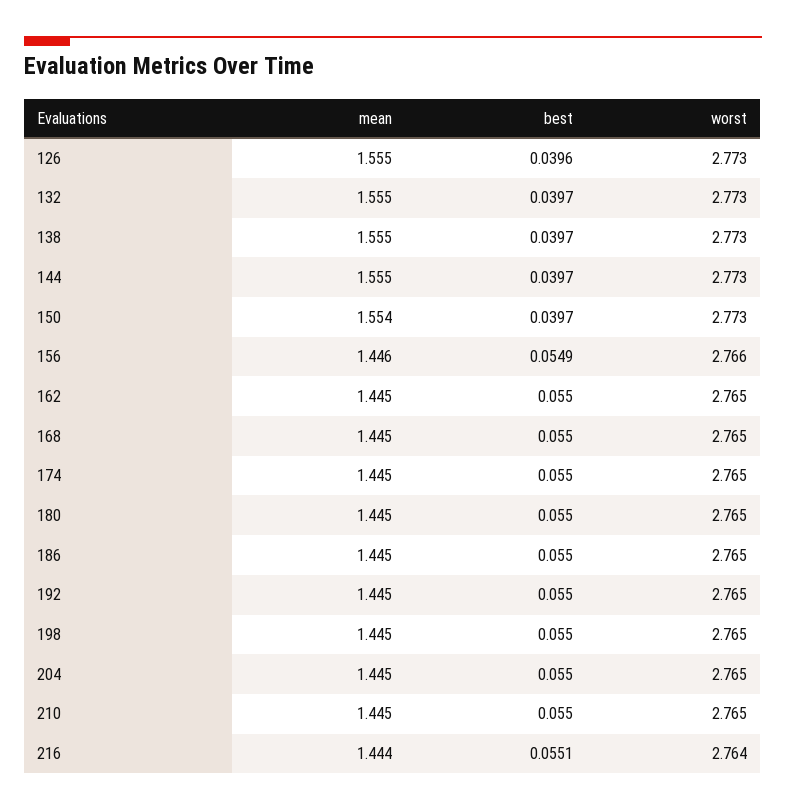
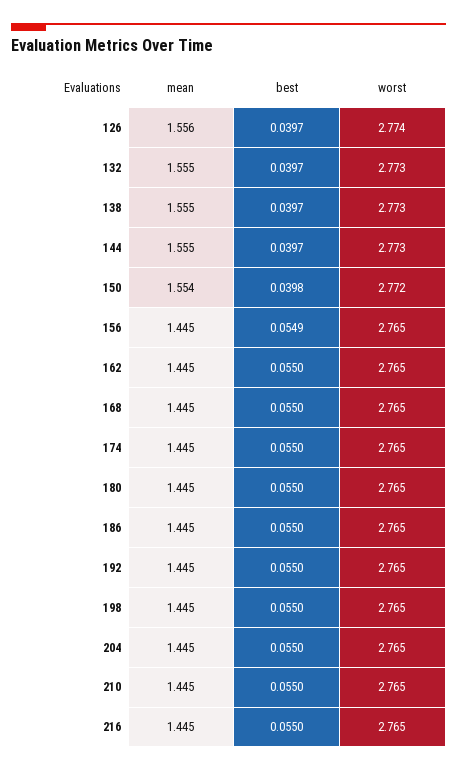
mean, 126: 1.555 -> 1.556
best, 126: 0.0396 -> 0.0397
worst, 126: 2.773 -> 2.774
best, 150: 0.0397 -> 0.0398
worst, 150: 2.773 -> 2.772
mean, 156: 1.446 -> 1.445
worst, 156: 2.766 -> 2.765
mean, 216: 1.444 -> 1.445
best, 216: 0.0551 -> 0.055
worst, 216: 2.764 -> 2.765

